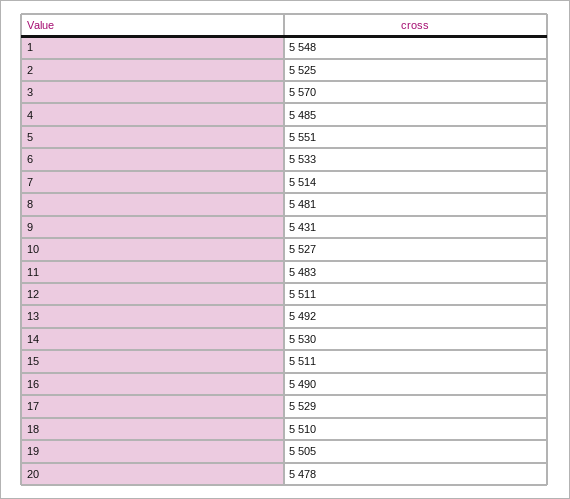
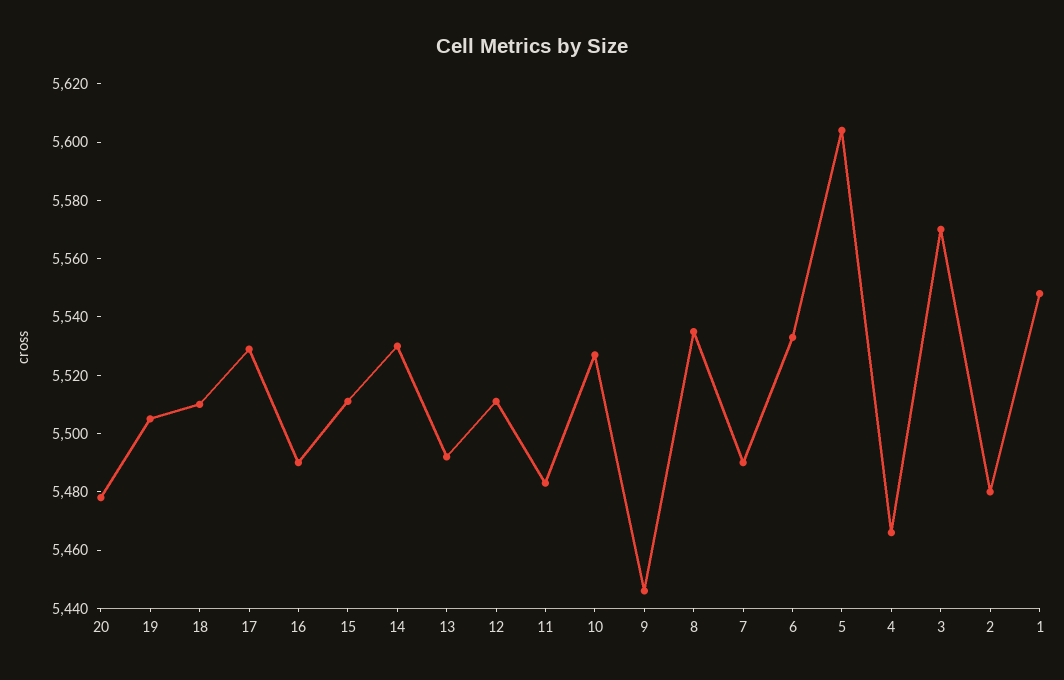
2: 5525 -> 5480
4: 5485 -> 5465
5: 5551 -> 5605
7: 5514 -> 5490
8: 5481 -> 5535
9: 5431 -> 5445

